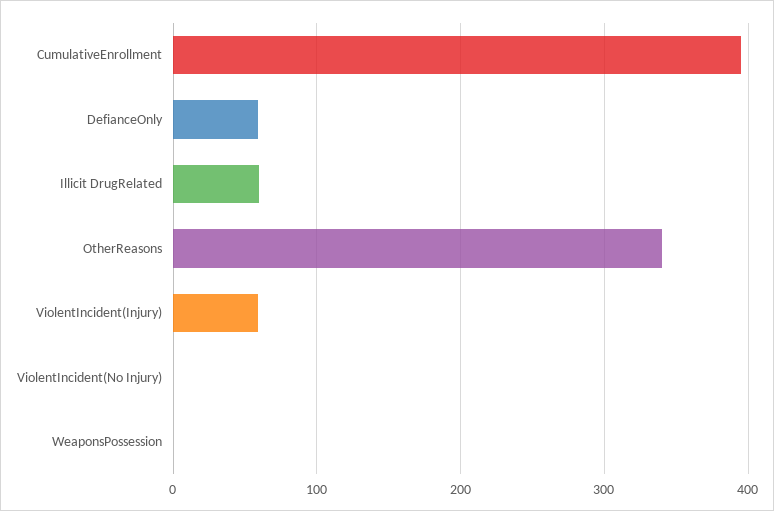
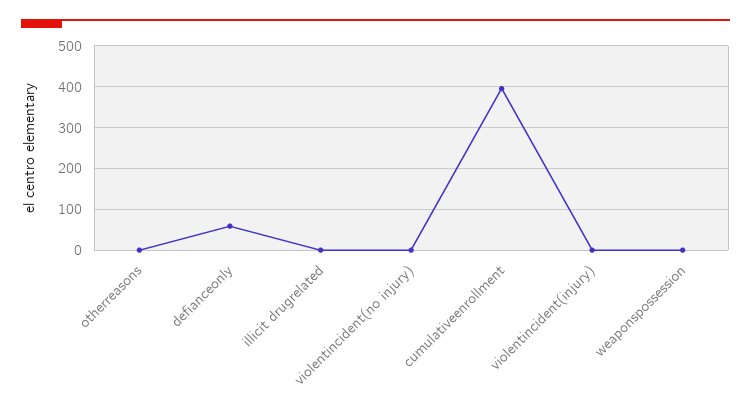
Illicit DrugRelated: 60 -> 0
OtherReasons: 340 -> 0
ViolentIncident(Injury): 60 -> 0

